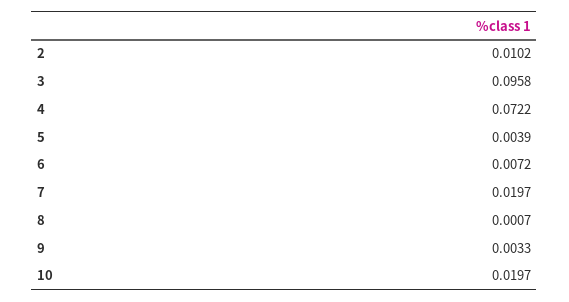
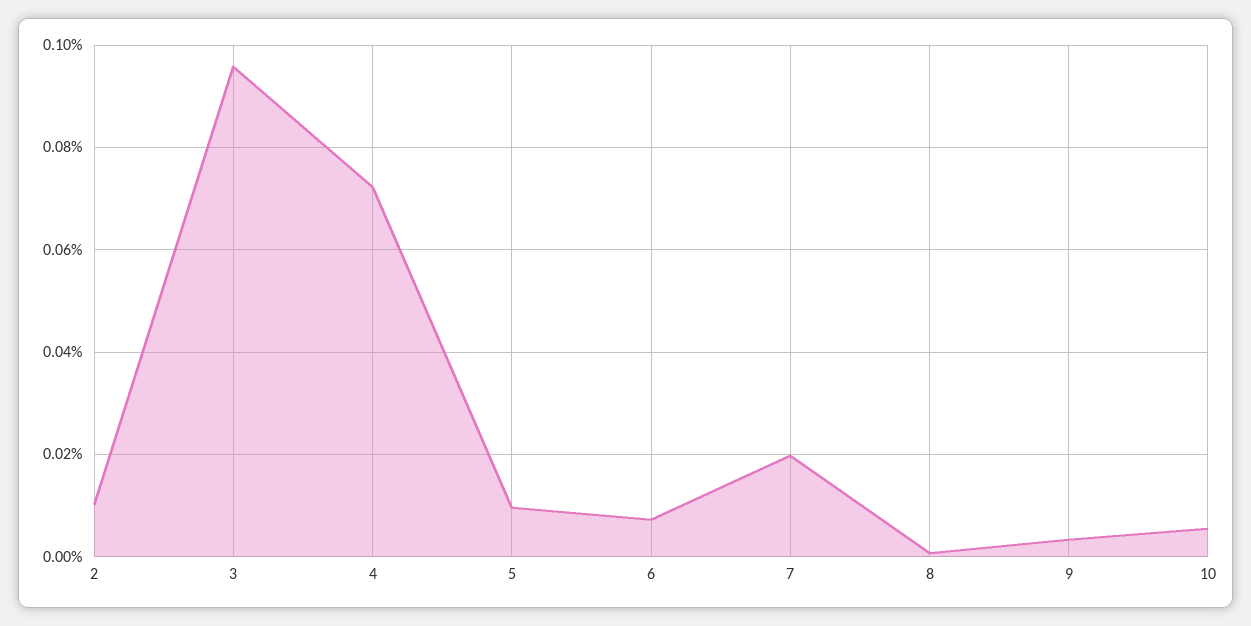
5: 0.0039 -> 0.01
10: 0.0197 -> 0.006

